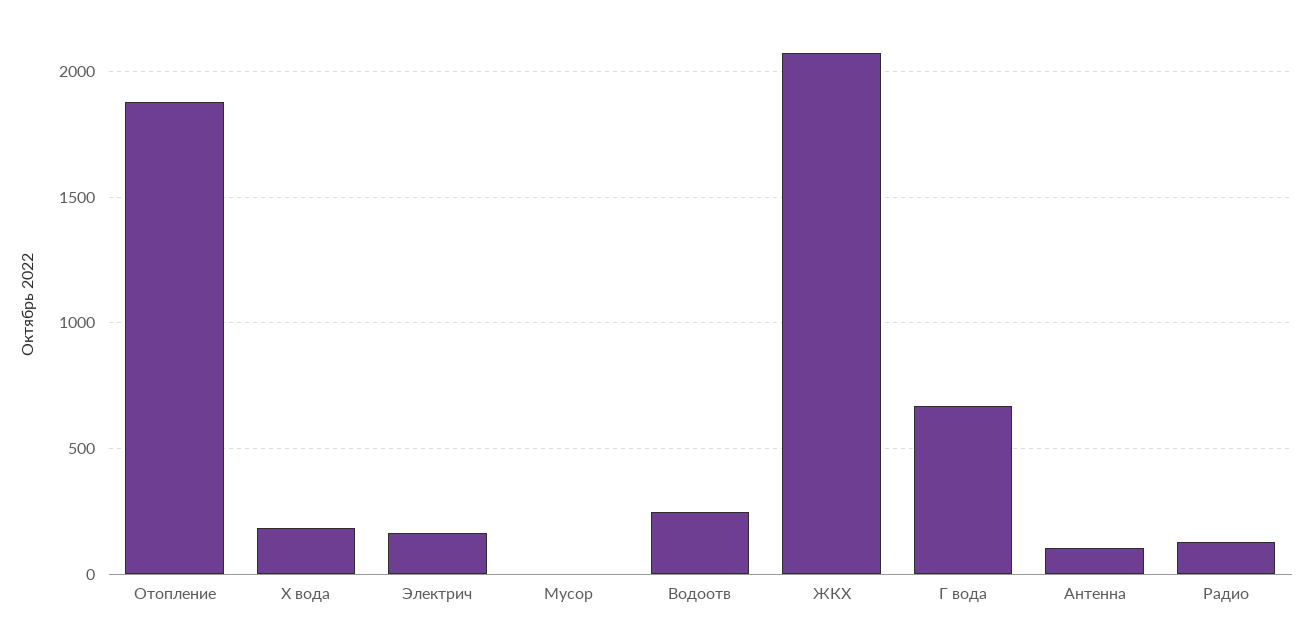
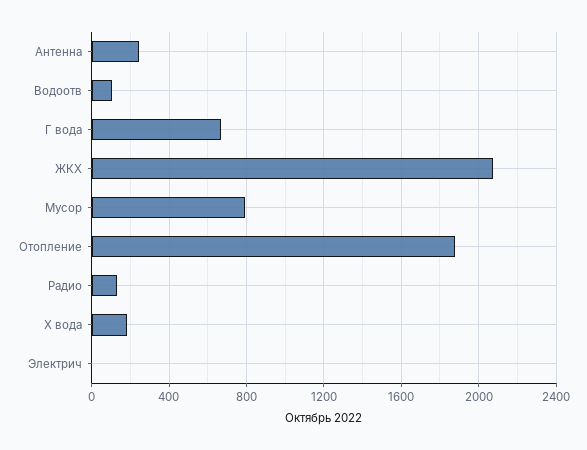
Электрич: 150 -> 0
Мусор: 0 -> 800
Водоотв: 250 -> 100
Антенна: 100 -> 250

